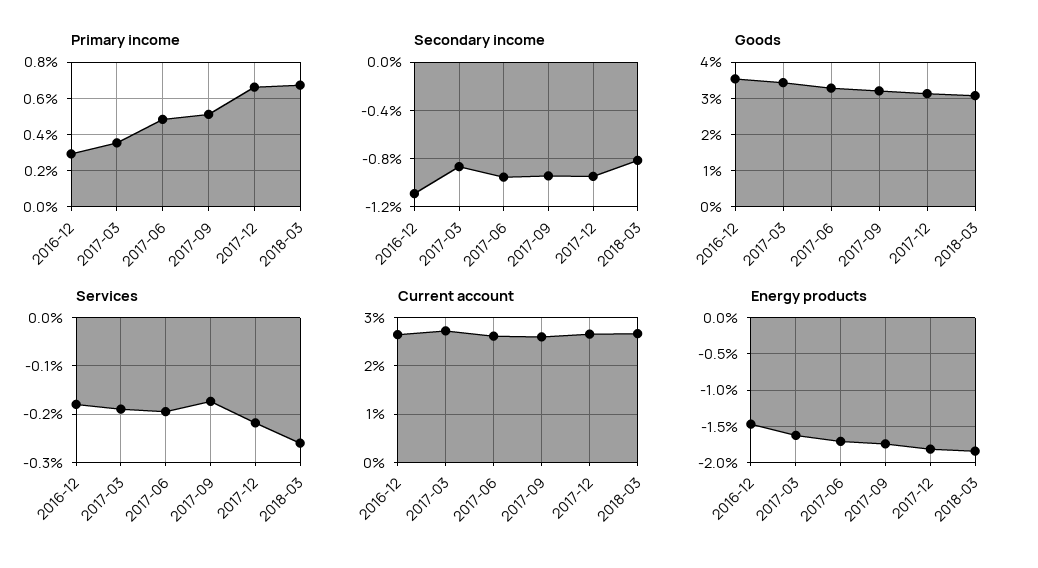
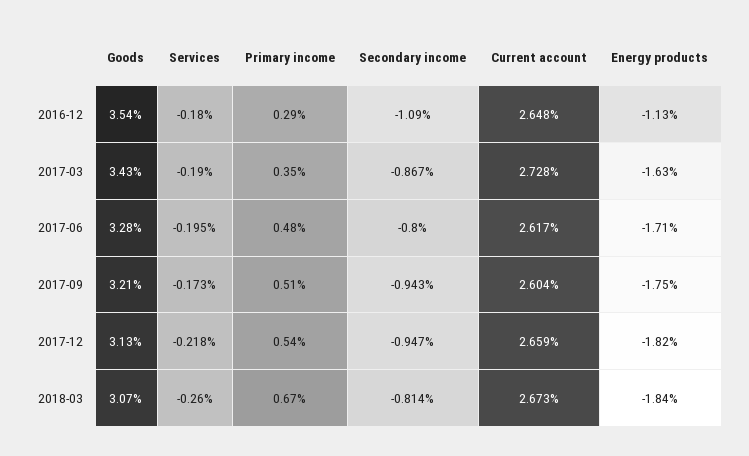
Primary income, 2017-12: 0.65 -> 0.54
Secondary income, 2017-06: -0.95 -> -0.8
Energy products, 2016-12: -1.5 -> -1.13

